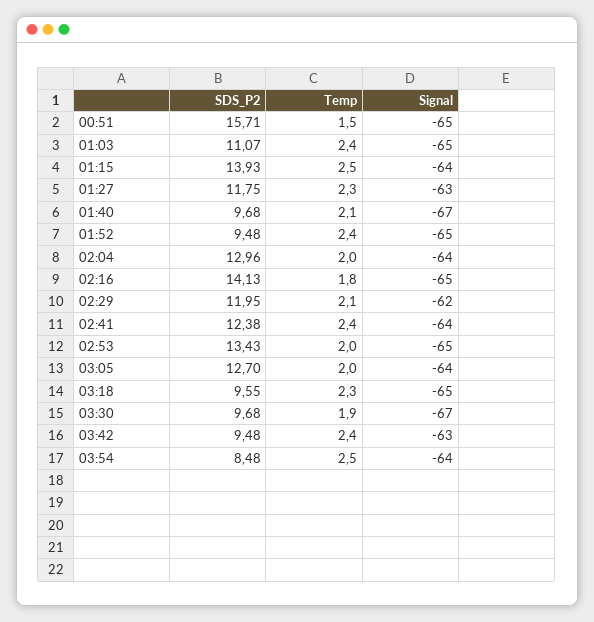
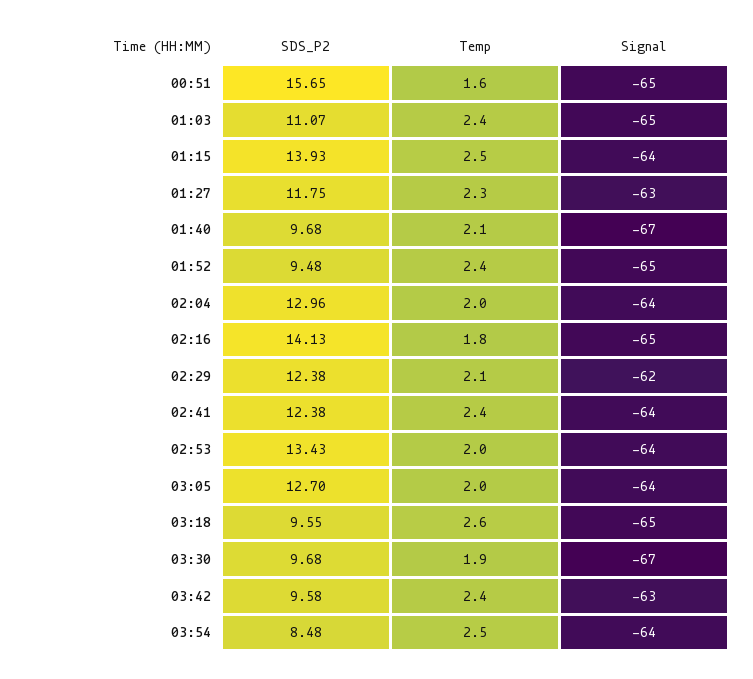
SDS_P2, 00:51: 15.71 -> 15.65
Temp, 00:51: 1.5 -> 1.6
SDS_P2, 02:29: 11.95 -> 12.38
Signal, 02:53: -65 -> -64
Temp, 03:18: 2.3 -> 2.6
SDS_P2, 03:42: 9.48 -> 9.58

